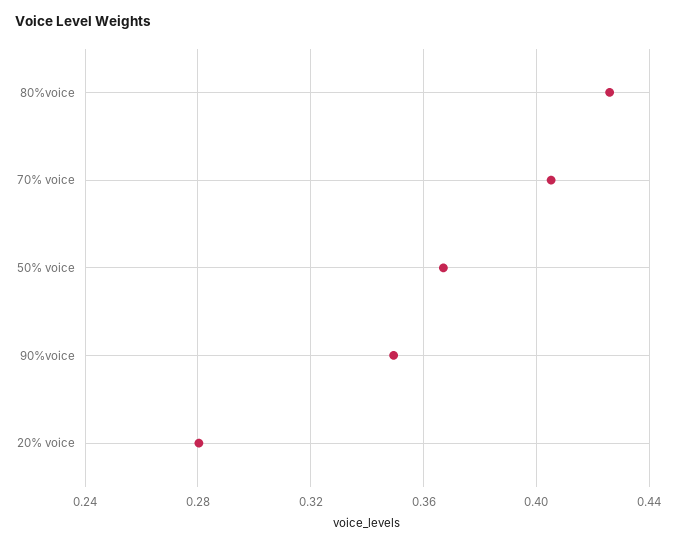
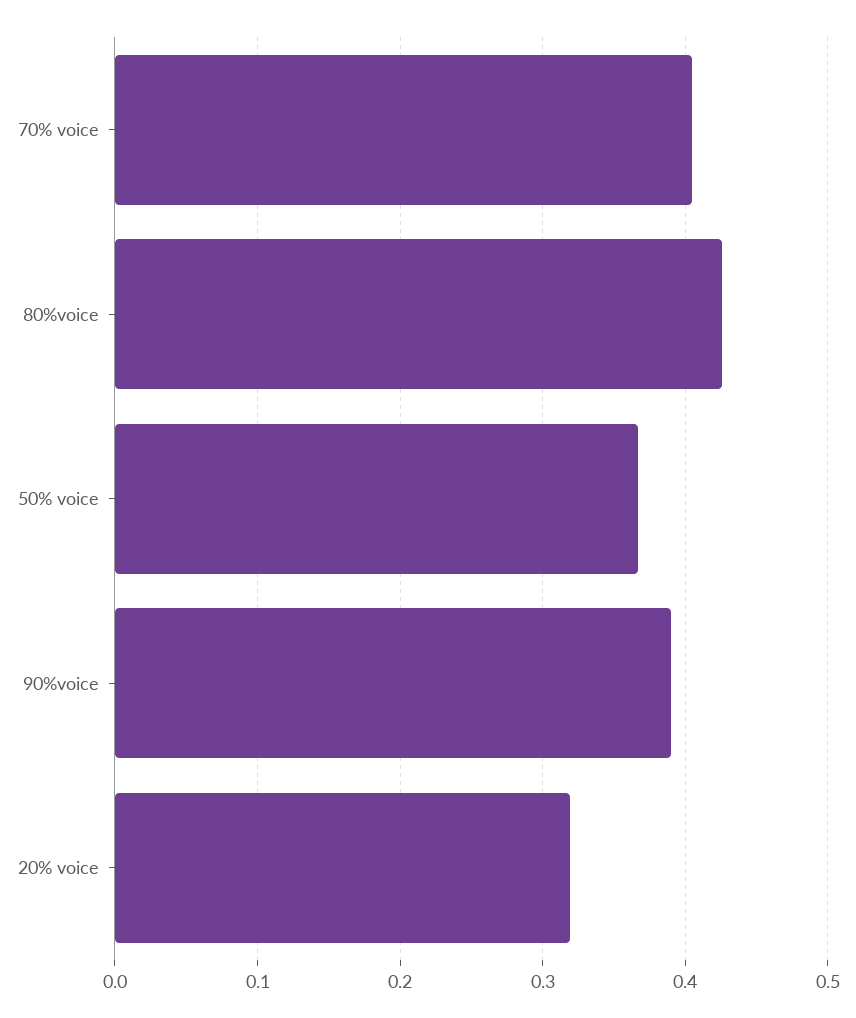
90%voice: 0.35 -> 0.39
20% voice: 0.28 -> 0.32

